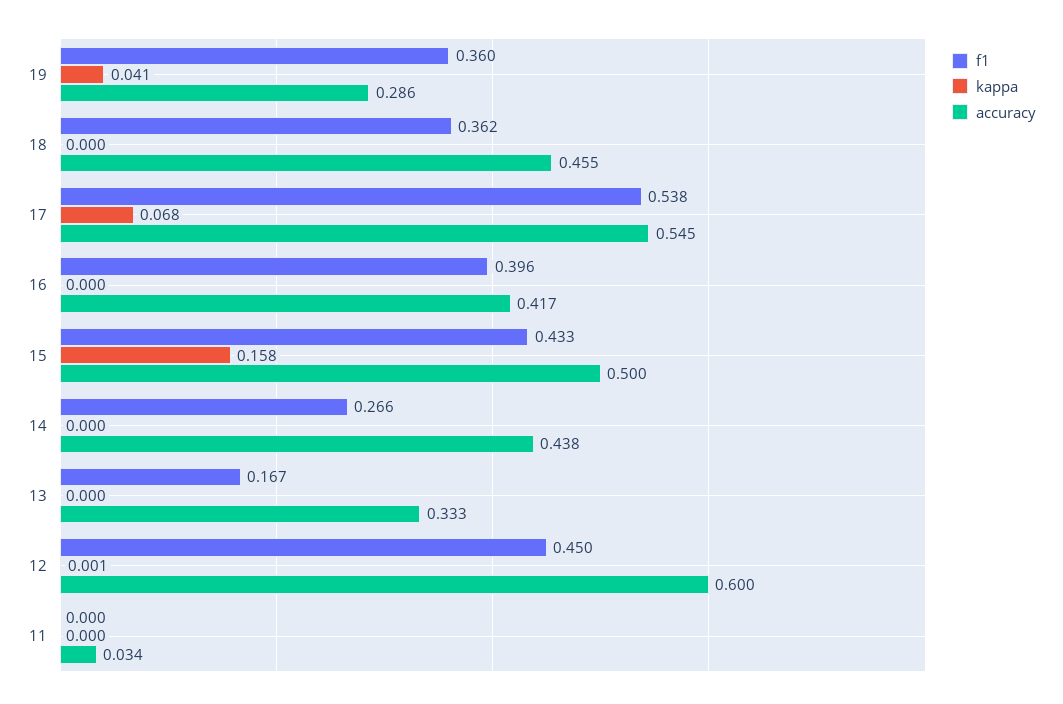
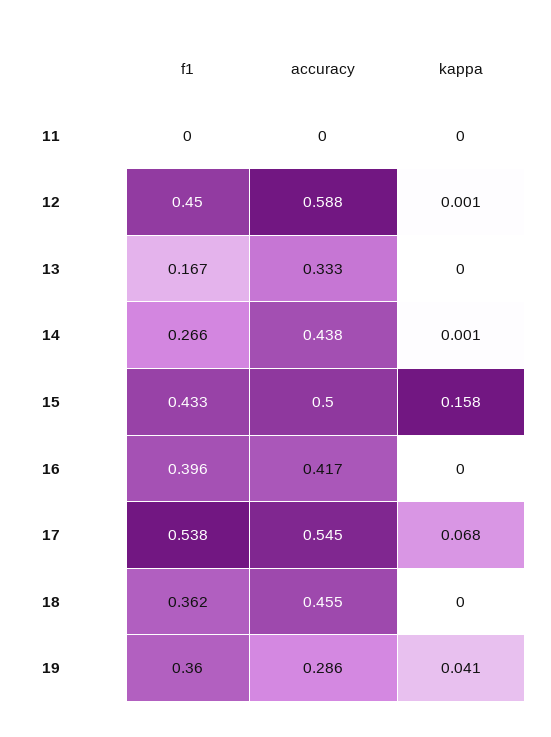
kappa, 14: 0 -> 0.001
accuracy, 12: 0.6 -> 0.588
accuracy, 11: 0.034 -> 0

